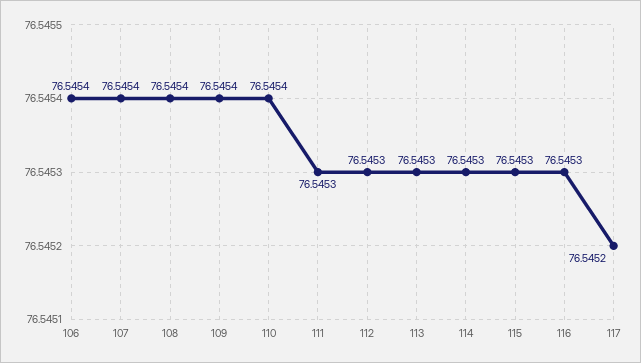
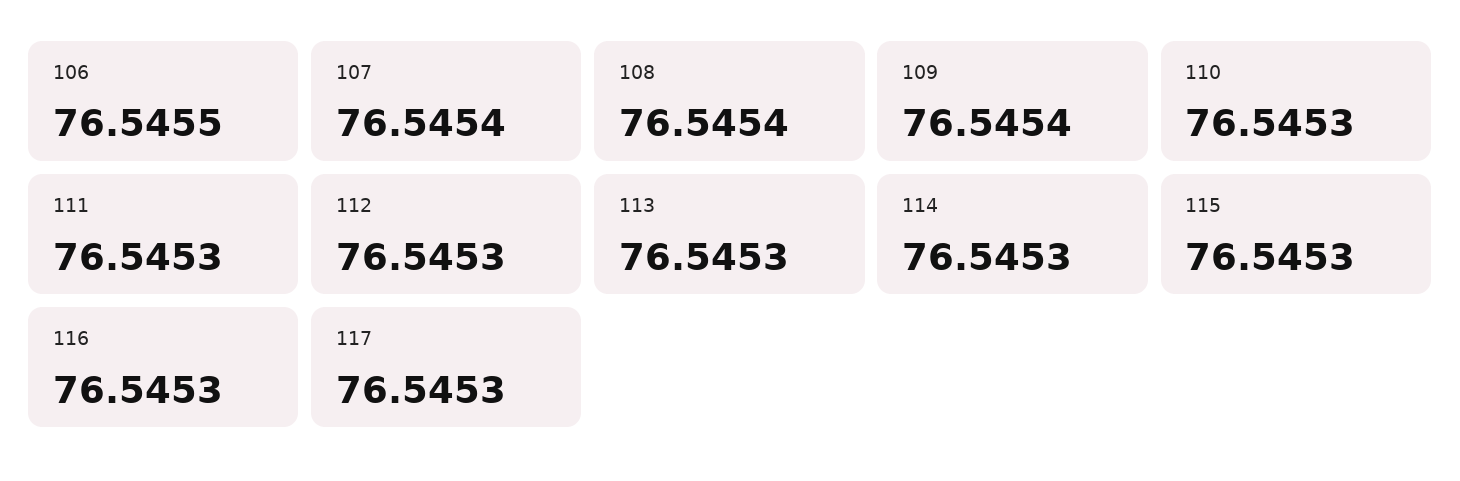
106: 76.5454 -> 76.5455
110: 76.5454 -> 76.5453
117: 76.5452 -> 76.5453

